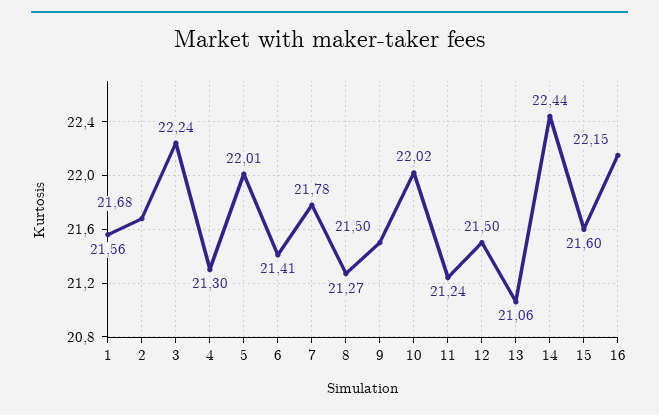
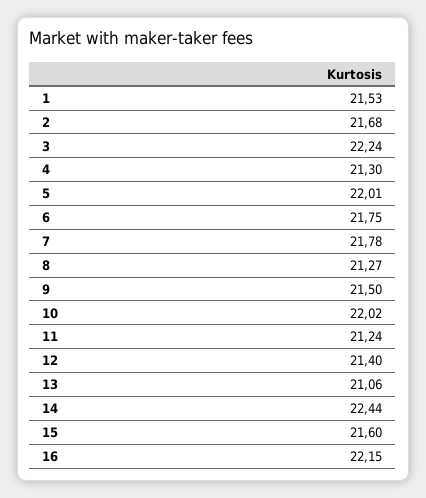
1: 21.56 -> 21.53
6: 21.41 -> 21.75
12: 21.5 -> 21.4

